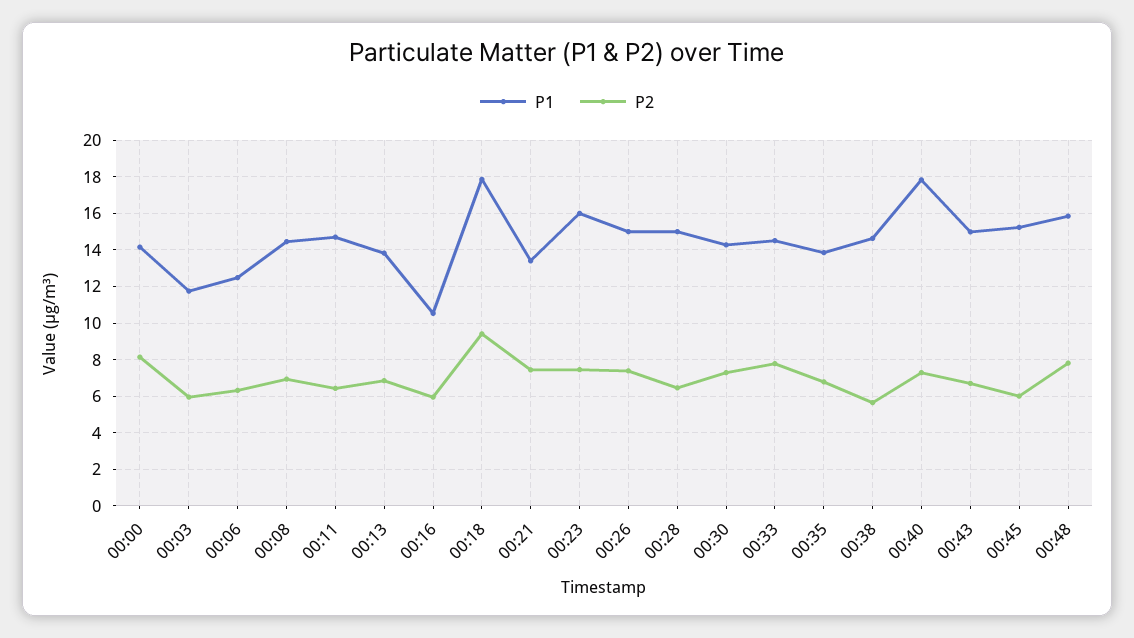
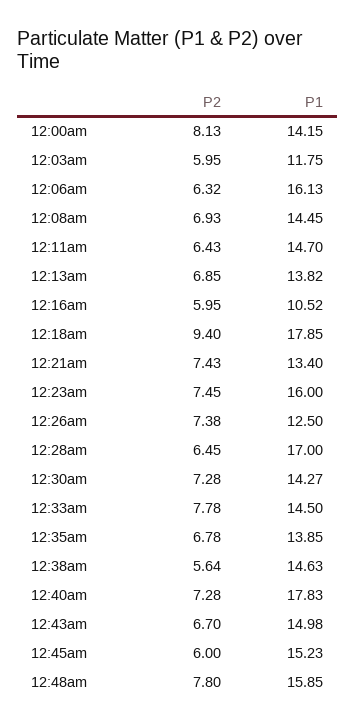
P1, 00:06: 12.5 -> 16.13
P1, 00:26: 15 -> 12.5
P1, 00:28: 15 -> 17

